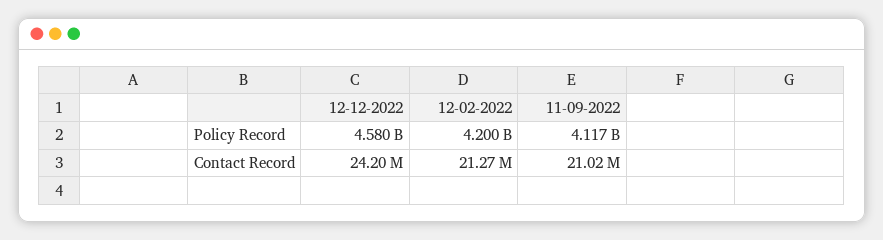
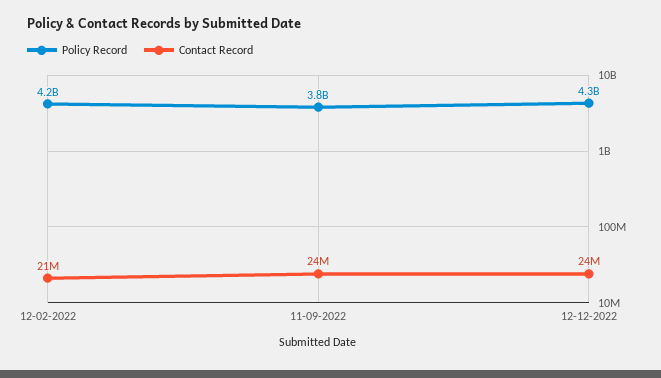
Policy Record, 12-12-2022: 4580000000 -> 4300000000
Policy Record, 11-09-2022: 4117000000 -> 3800000000
Contact Record, 11-09-2022: 21020000 -> 24000000

